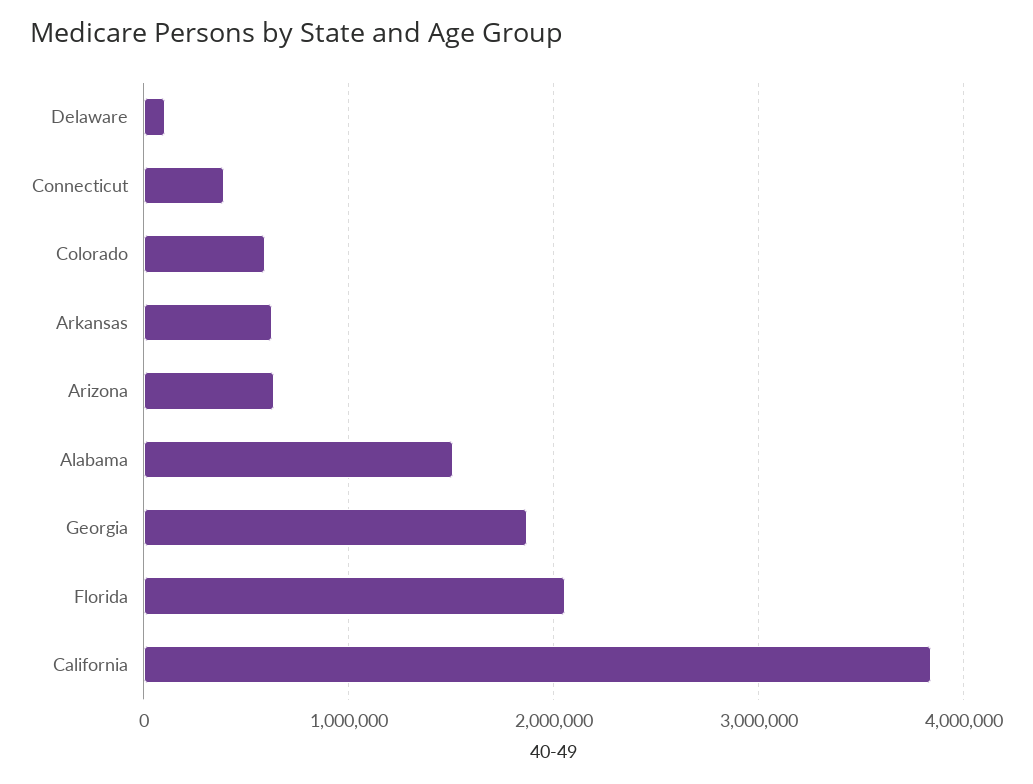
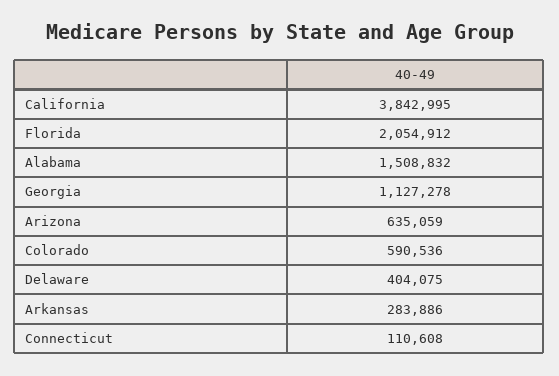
Delaware: 100000 -> 404075
Connecticut: 400000 -> 110608
Arkansas: 600000 -> 283886
Georgia: 1900000 -> 1127278

